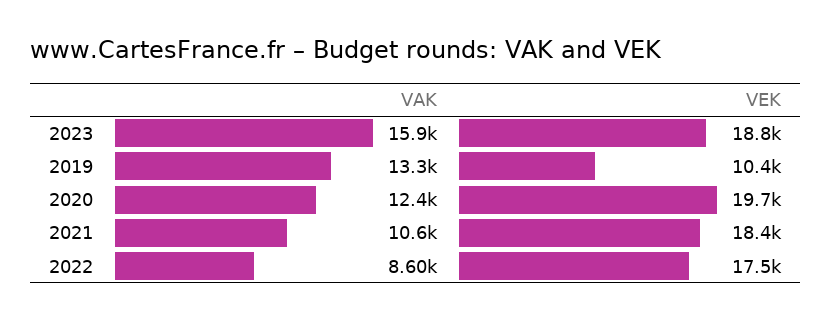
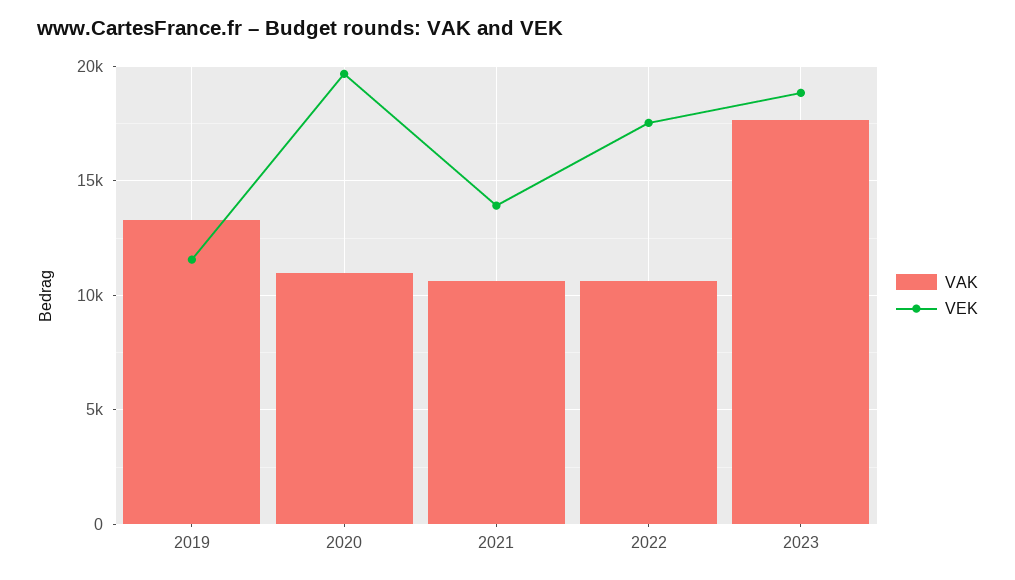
VAK, 2023: 15900 -> 17500
VEK, 2019: 10400 -> 11500
VAK, 2020: 12400 -> 11000
VEK, 2021: 18400 -> 14000
VAK, 2022: 8600 -> 10500

